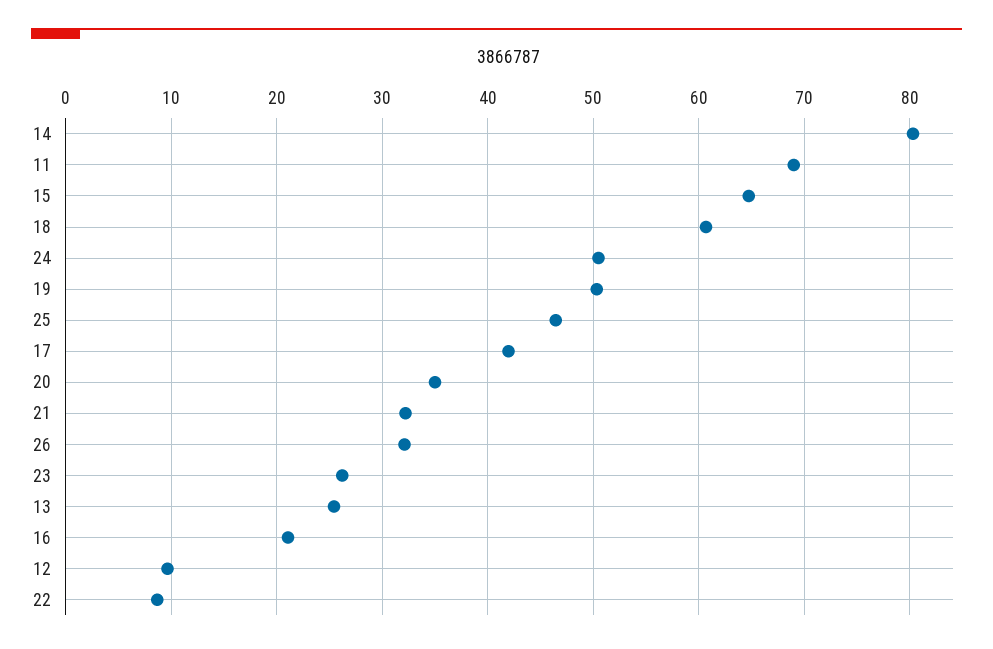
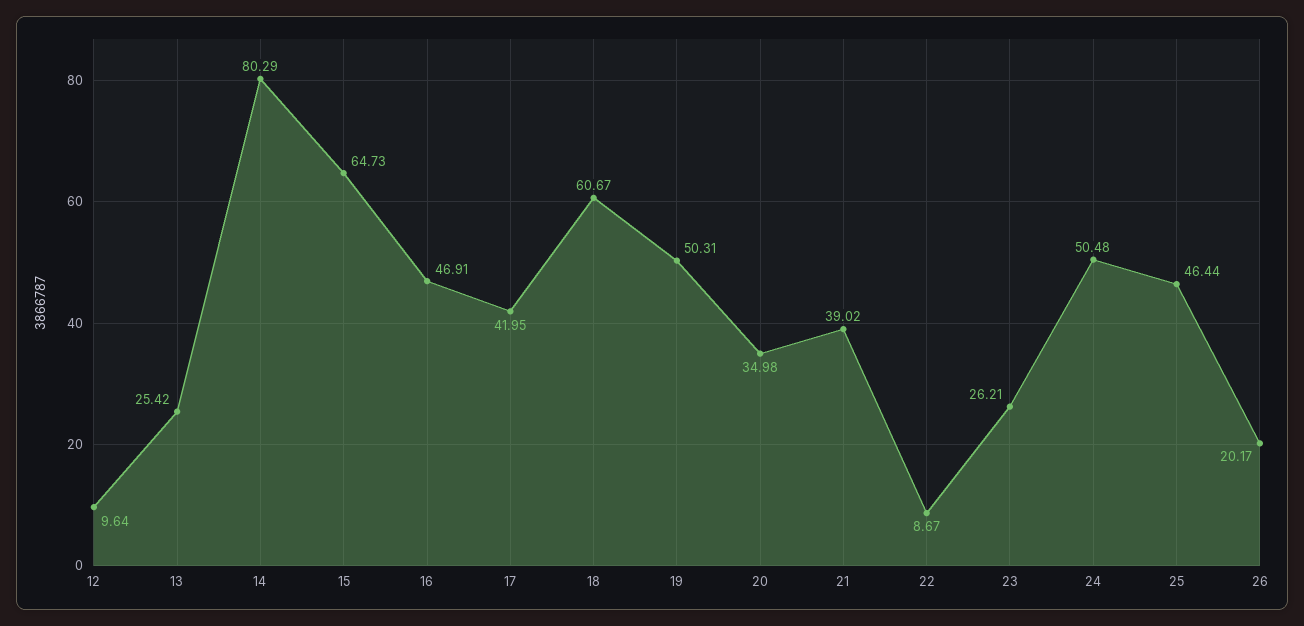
11: 69 -> none
21: 32 -> 39.02
26: 32 -> 20.17
16: 21 -> 46.91

